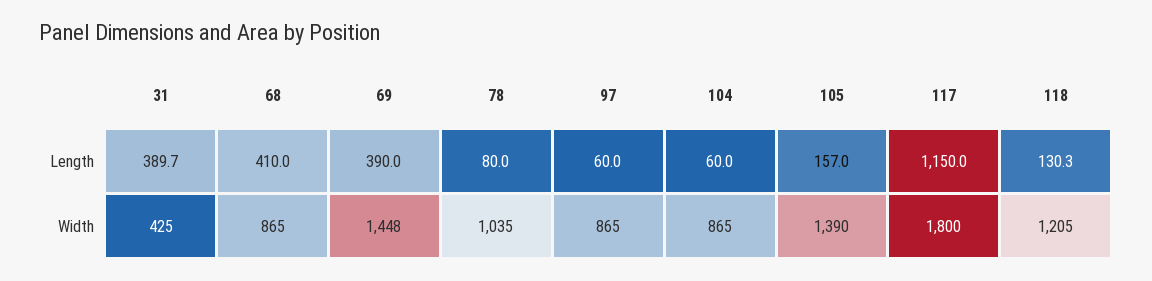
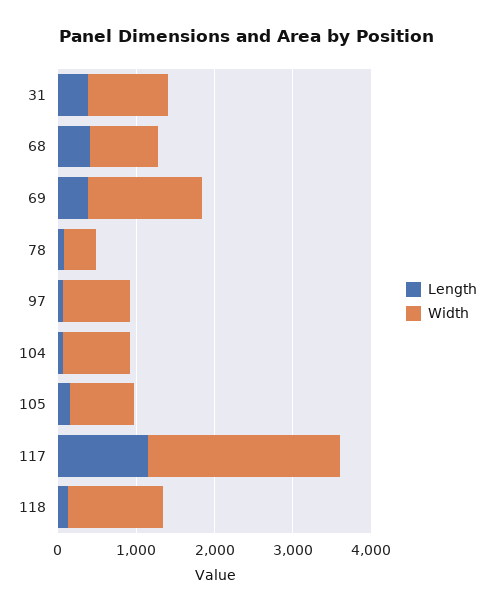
Width, 31: 425 -> 1000
Width, 78: 1035 -> 400
Width, 105: 1390 -> 800
Width, 117: 1800 -> 2400

